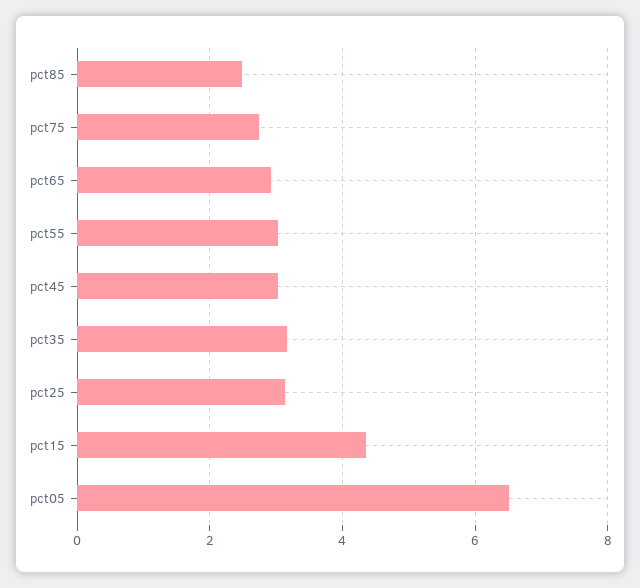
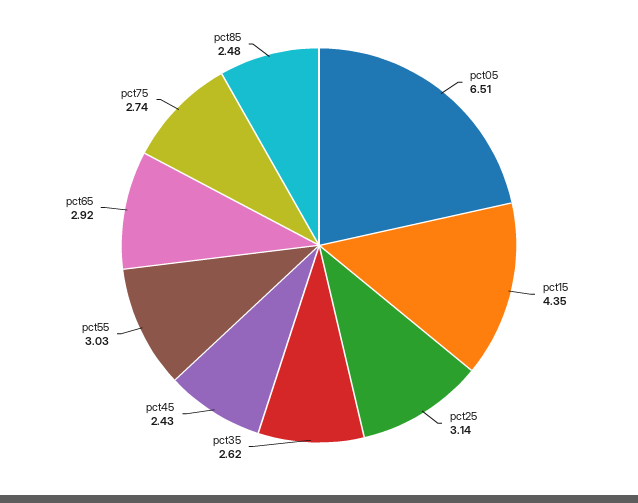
pct45: 3 -> 2.43
pct35: 3.2 -> 2.62

